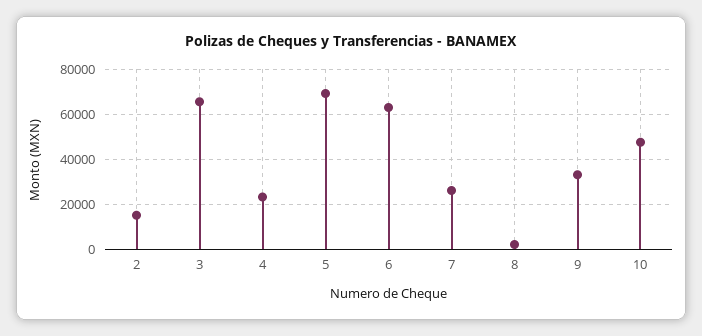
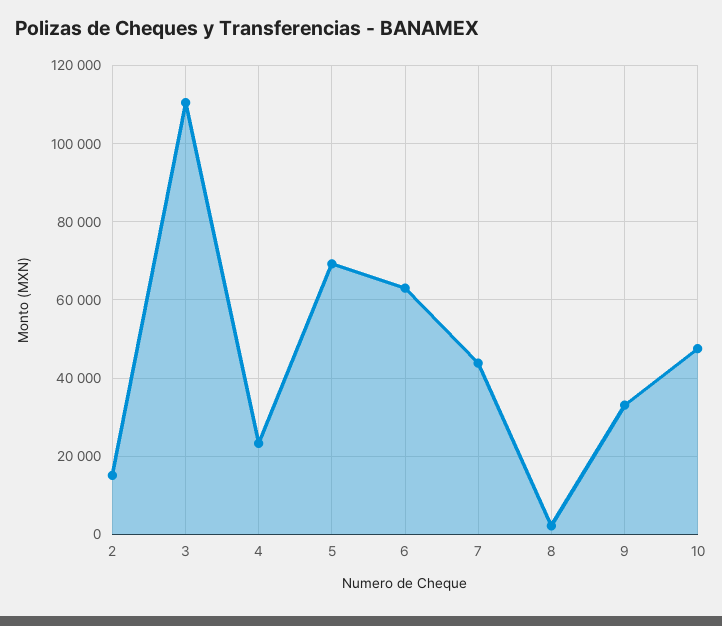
3: 65000 -> 110000
7: 25000 -> 44000

